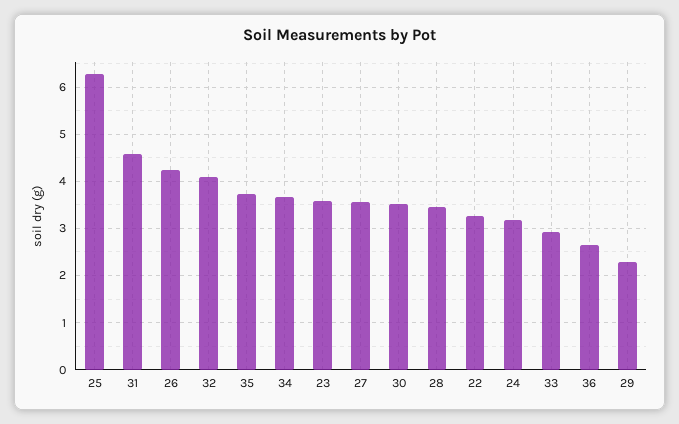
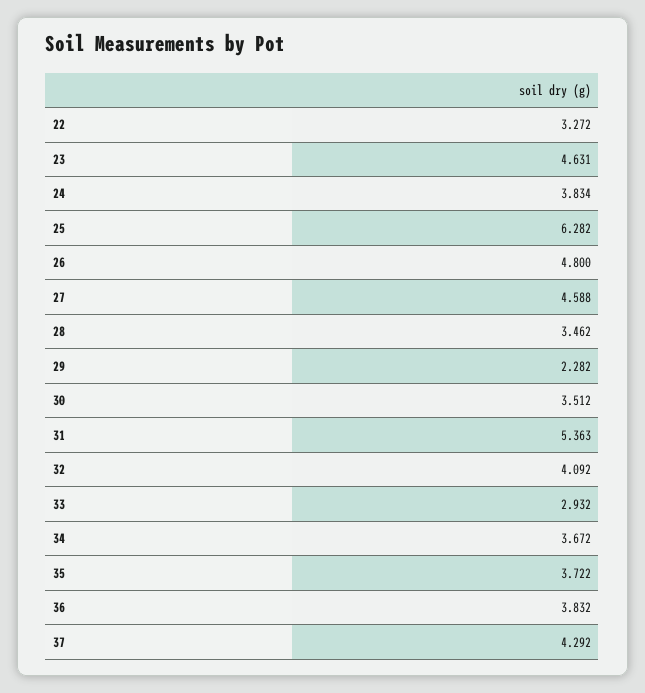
31: 4.6 -> 5.363
26: 4.2 -> 4.8
23: 3.6 -> 4.631
27: 3.6 -> 4.588
24: 3.2 -> 3.834
36: 2.6 -> 3.832
37: none -> 4.292

